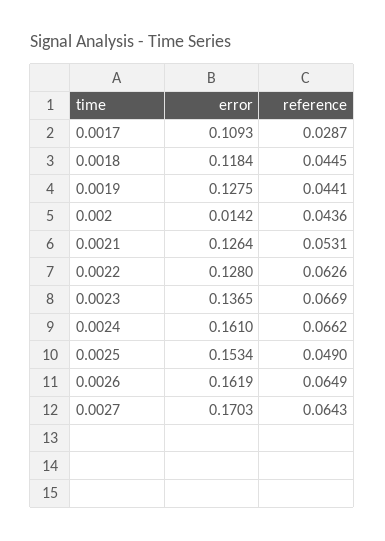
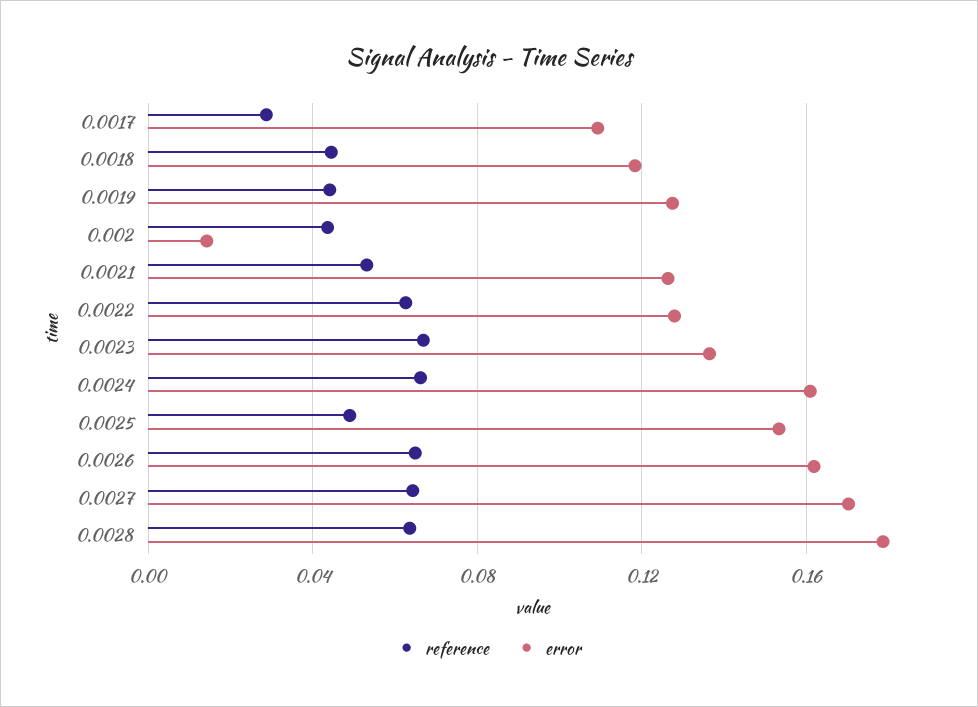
reference, 0.0028: none -> 0.065
error, 0.0028: none -> 0.18

